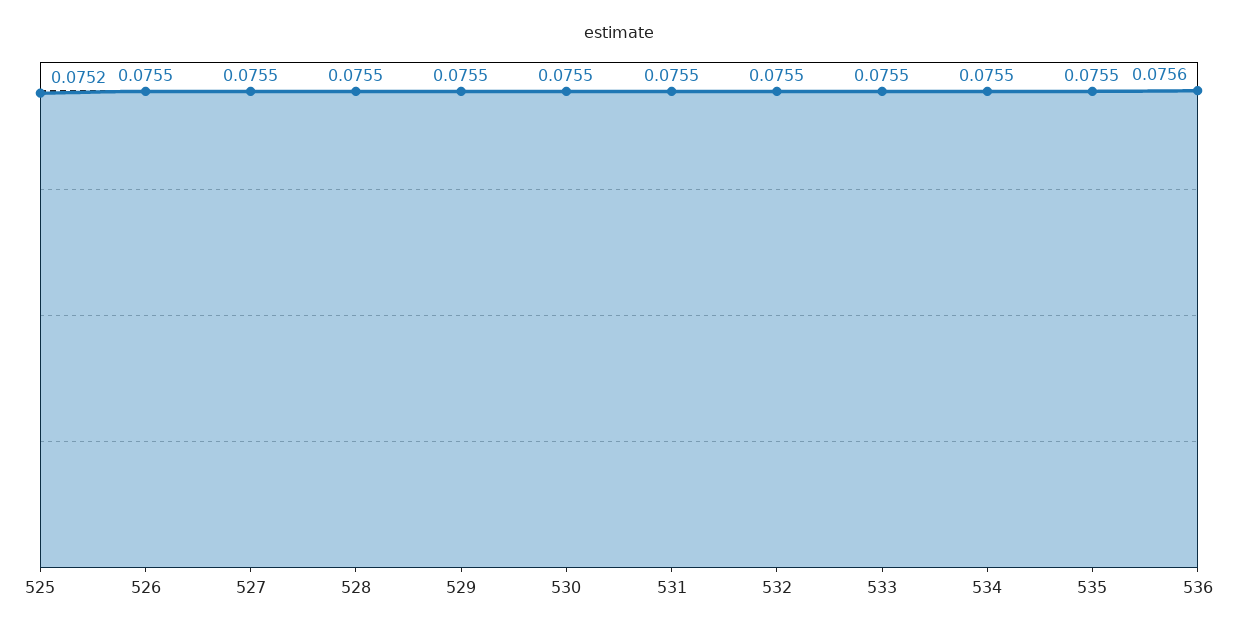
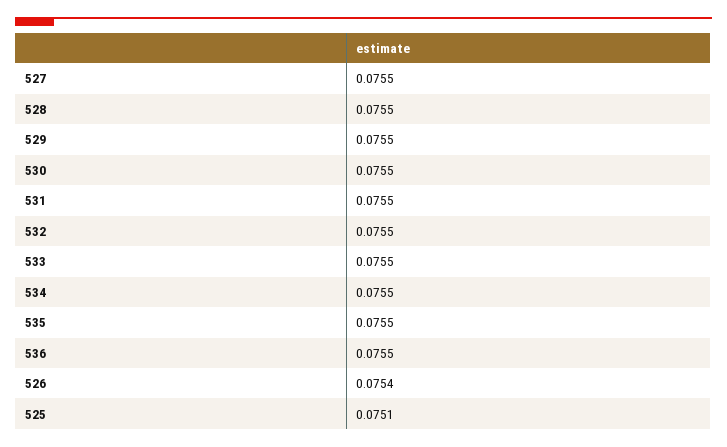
525: 0.0752 -> 0.0751
526: 0.0755 -> 0.0754
536: 0.0756 -> 0.0755

